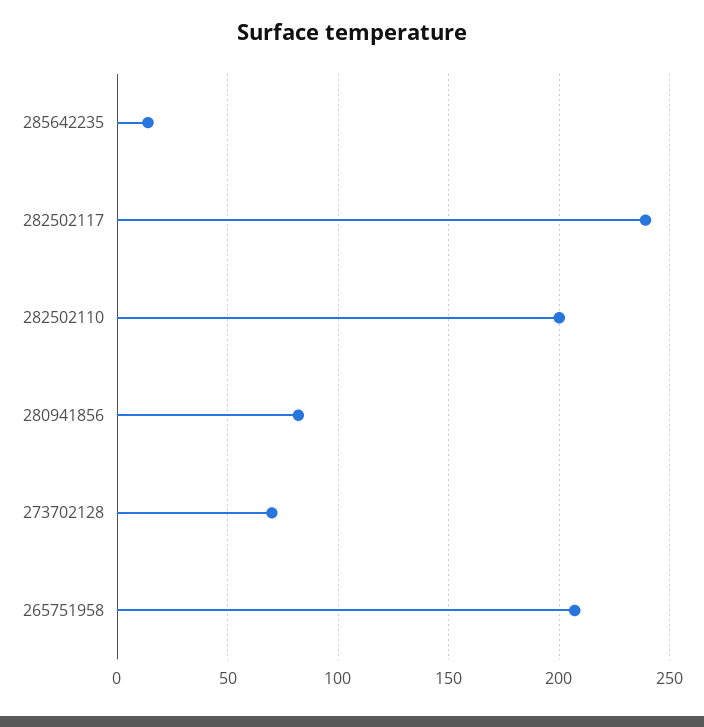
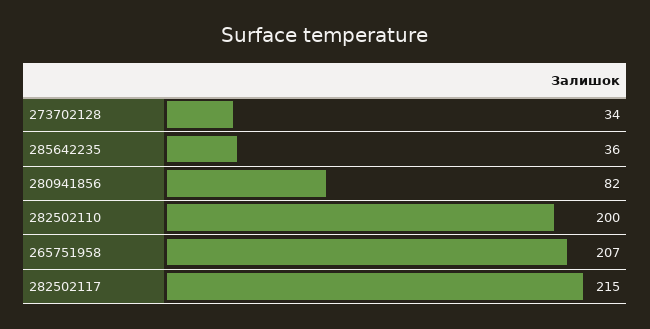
285642235: 15 -> 36
282502117: 240 -> 215
273702128: 70 -> 34

